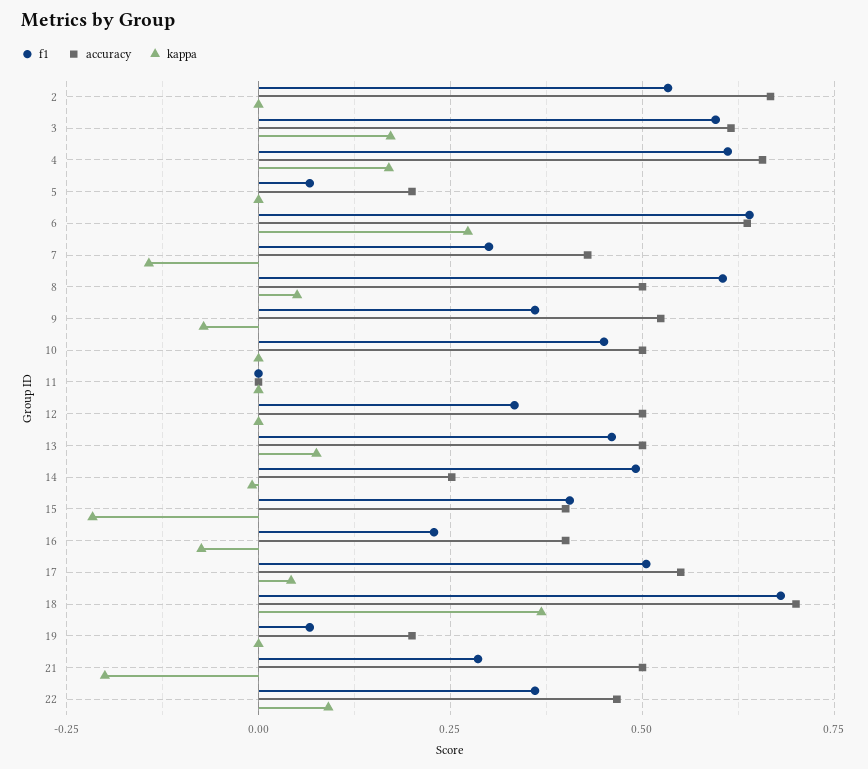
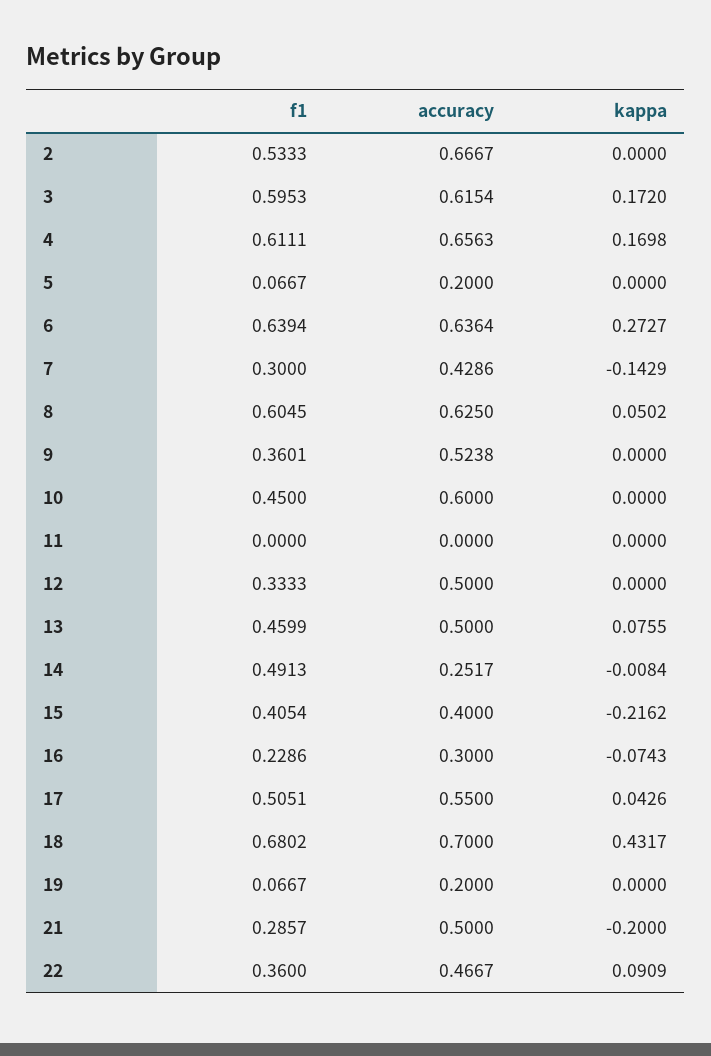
accuracy, 8: 0.5 -> 0.625
kappa, 9: -0.075 -> 0
accuracy, 10: 0.5 -> 0.6
accuracy, 16: 0.4 -> 0.3
kappa, 18: 0.375 -> 0.4317

